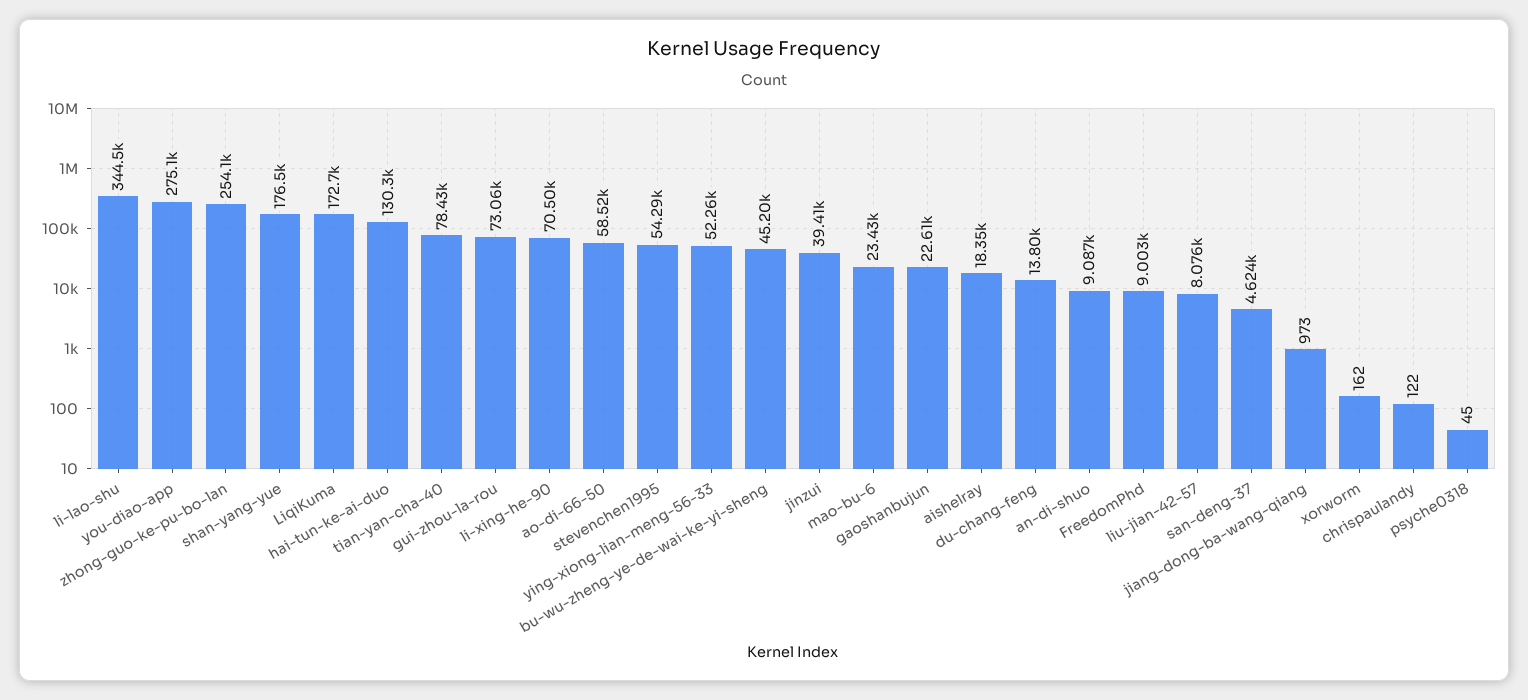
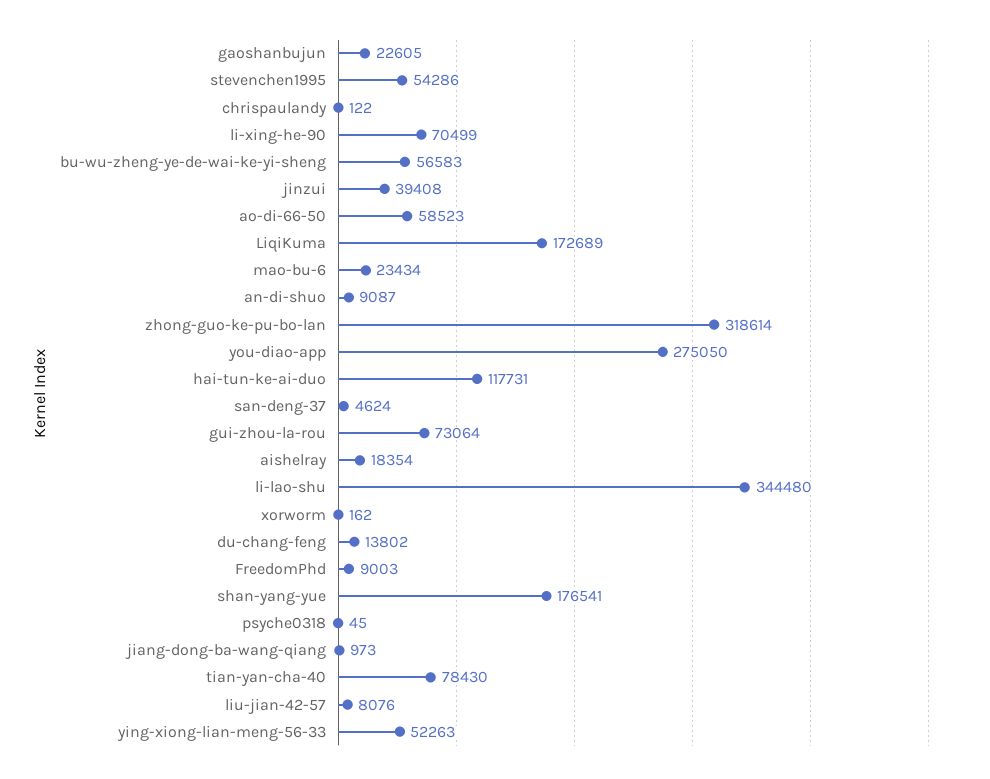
zhong-guo-ke-pu-bo-lan: 254100 -> 318614
hai-tun-ke-ai-duo: 130300 -> 117731
bu-wu-zheng-ye-de-wai-ke-yi-sheng: 45200 -> 56583

